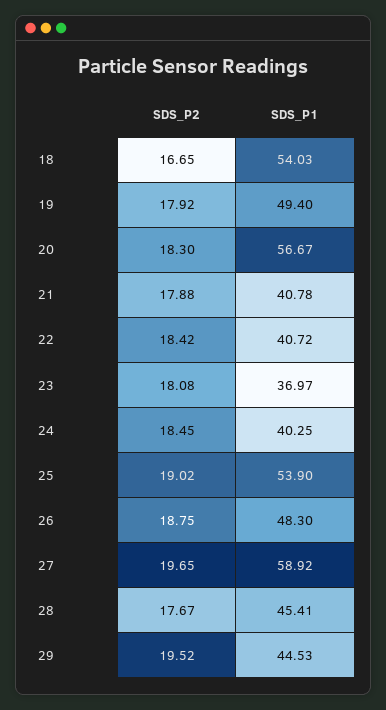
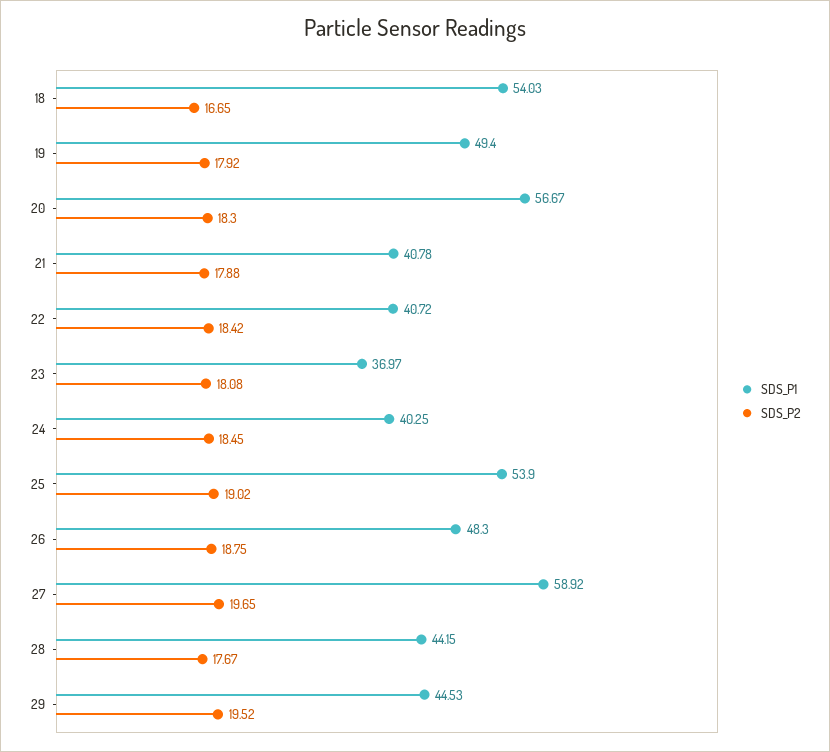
SDS_P1, 28: 45.41 -> 44.15

